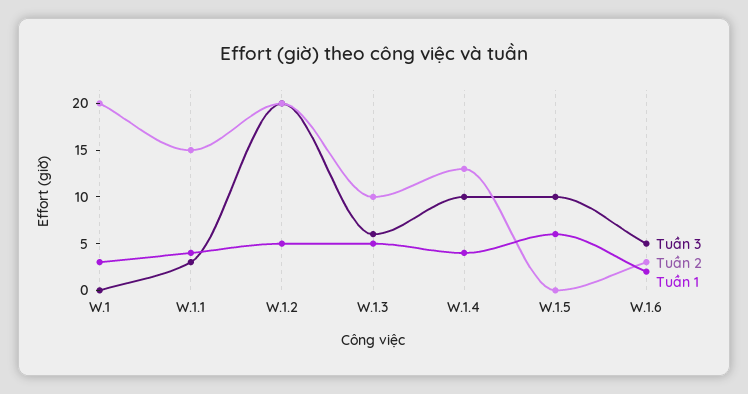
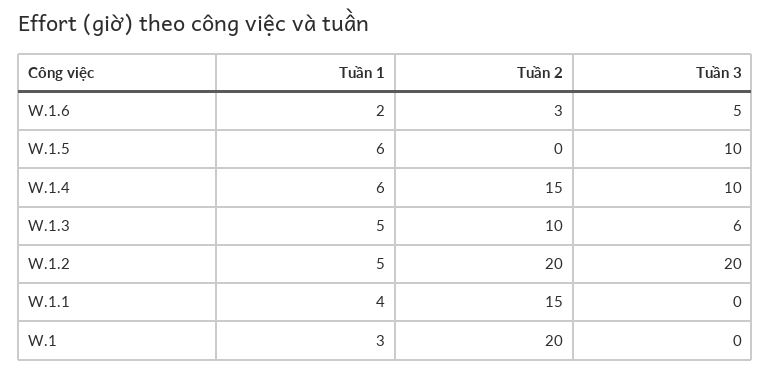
Tuần 3, W.1.1: 3 -> 0
Tuần 2, W.1.4: 13 -> 15
Tuần 1, W.1.4: 4 -> 6

